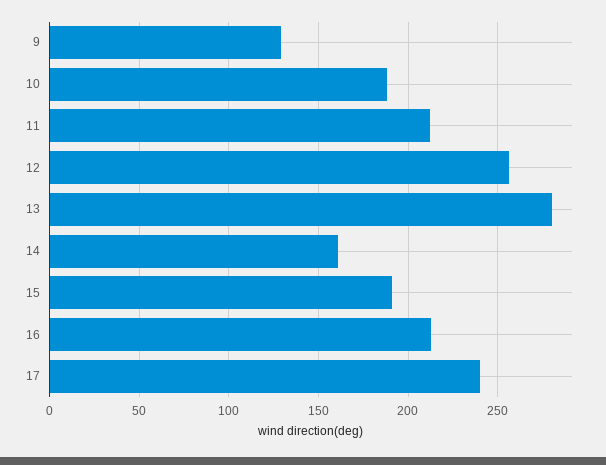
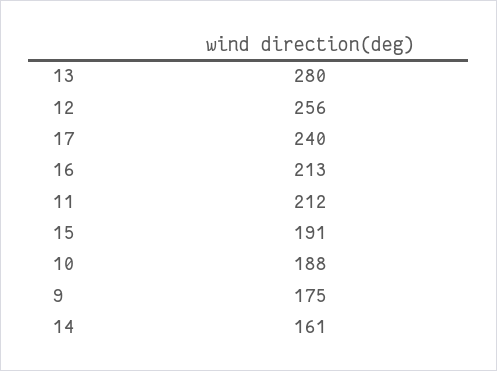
9: 130 -> 175

